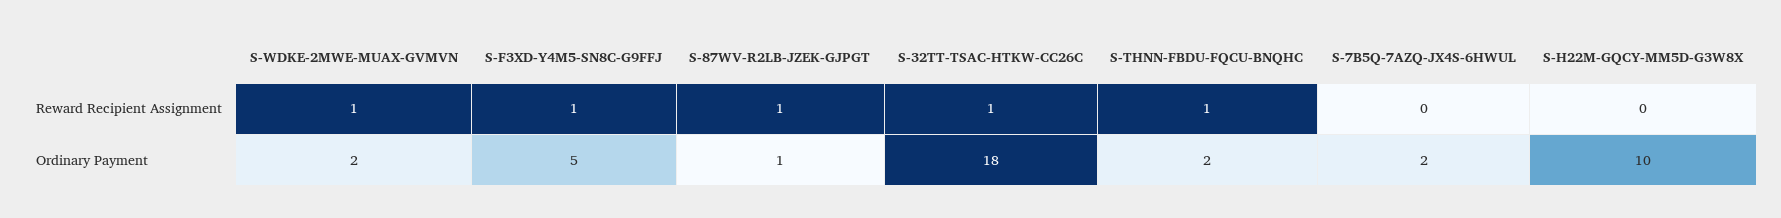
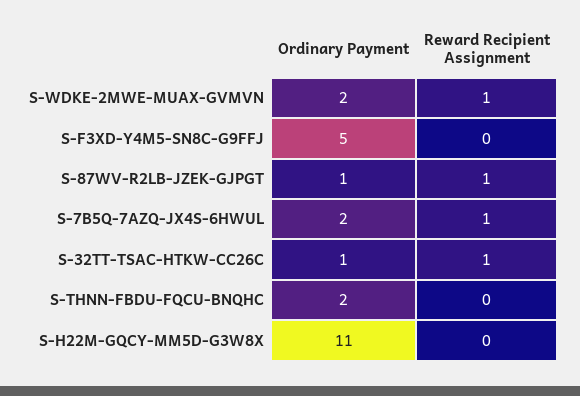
S-F3XD-Y4M5-SN8C-G9FFJ, Reward Recipient Assignment: 1 -> 0
S-THNN-FBDU-FQCU-BNQHC, Reward Recipient Assignment: 1 -> 0
S-7B5Q-7AZQ-JX4S-6HWUL, Reward Recipient Assignment: 0 -> 1
S-32TT-TSAC-HTKW-CC26C, Ordinary Payment: 18 -> 1
S-H22M-GQCY-MM5D-G3W8X, Ordinary Payment: 10 -> 11

